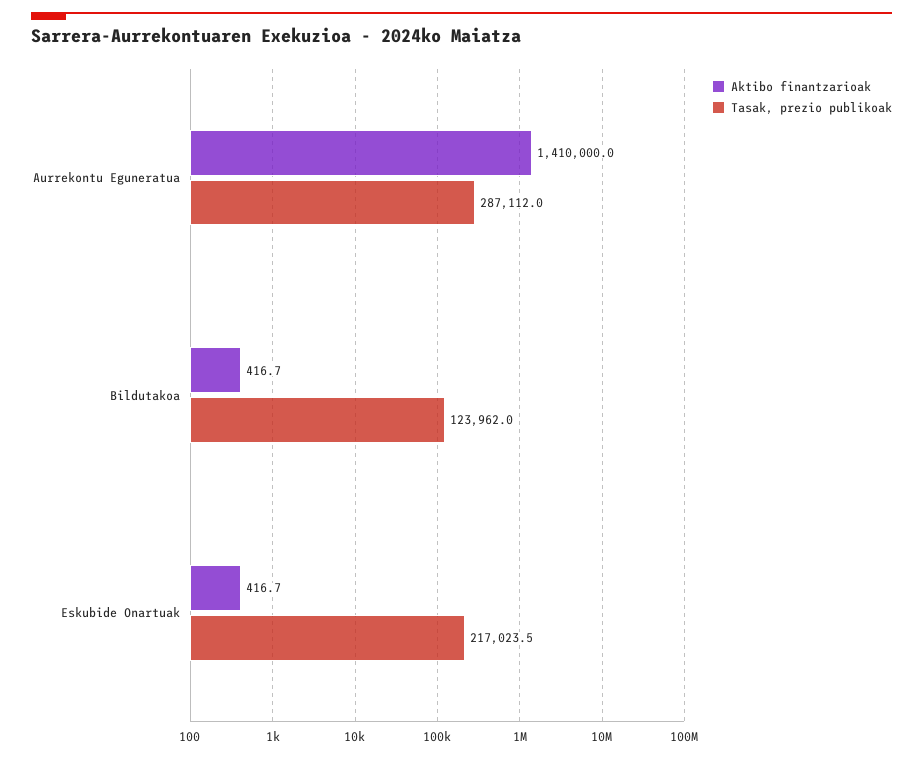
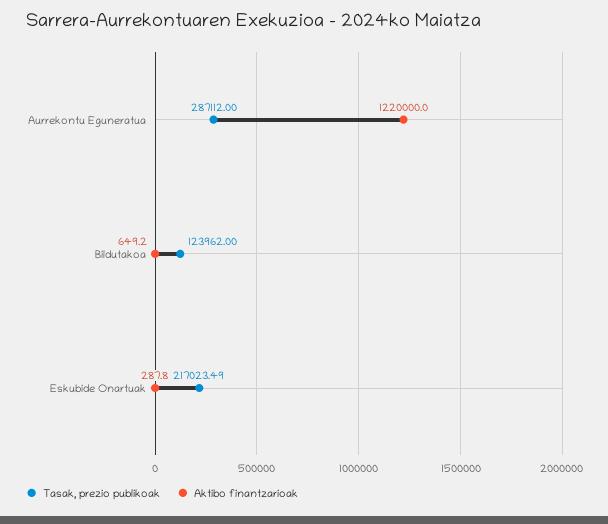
Aktibo finantzarioak, Aurrekontu Eguneratua: 1410000 -> 1220000
Aktibo finantzarioak, Bildutakoa: 416.7 -> 649.2
Aktibo finantzarioak, Eskubide Onartuak: 416.7 -> 287.8

